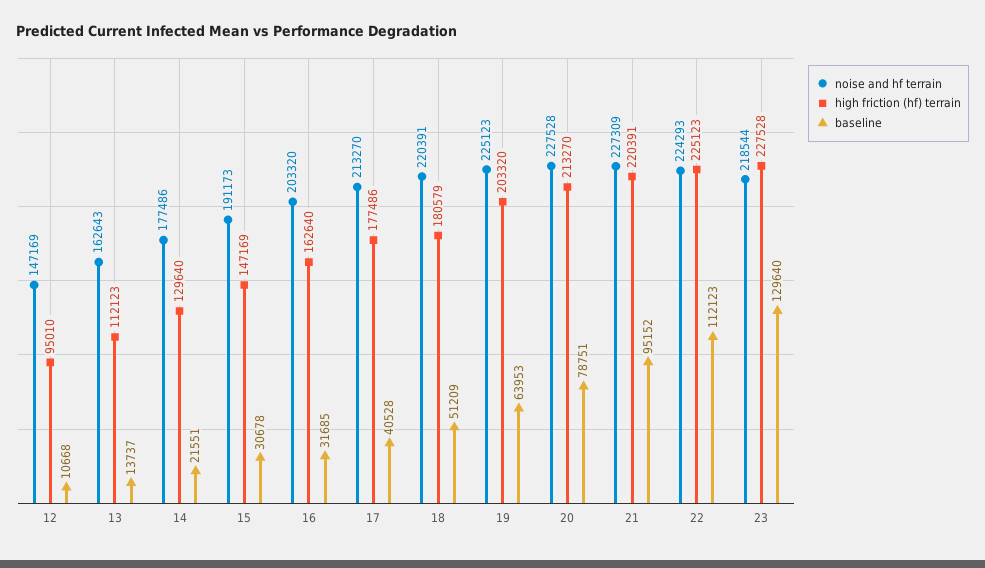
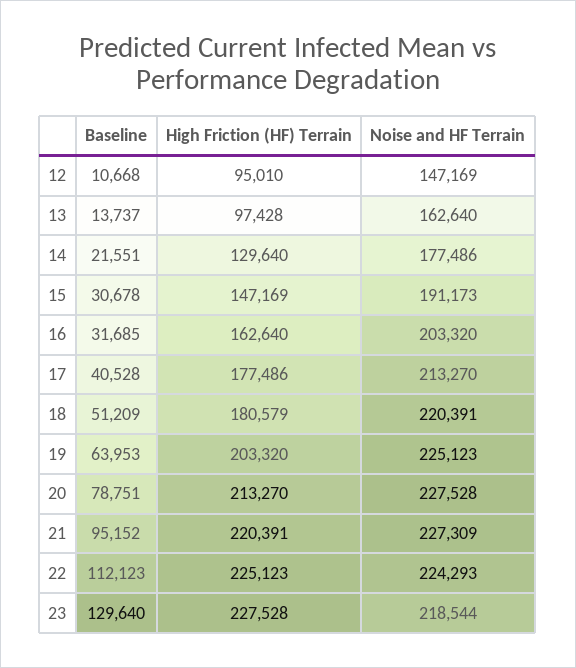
noise and hf terrain, 13: 162643 -> 162640
high friction (hf) terrain, 13: 112123 -> 97428

